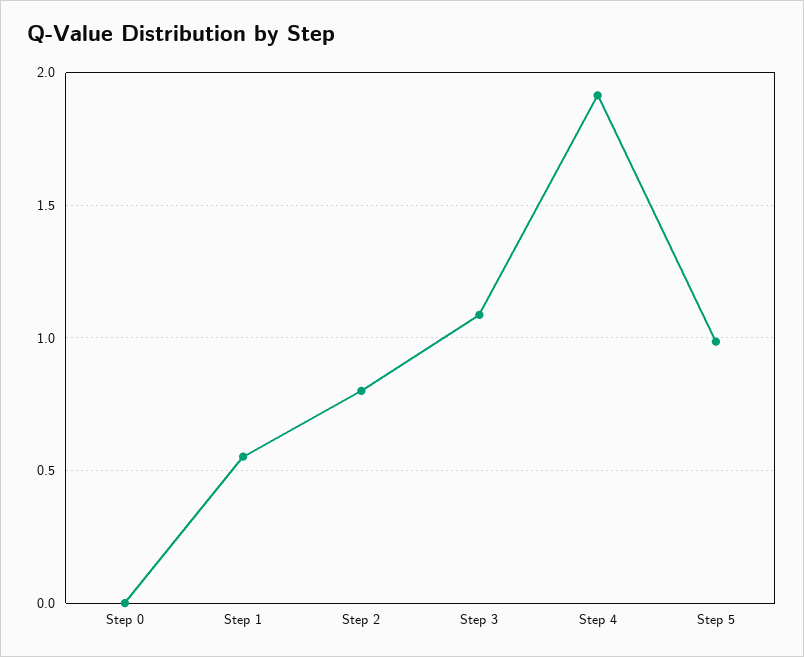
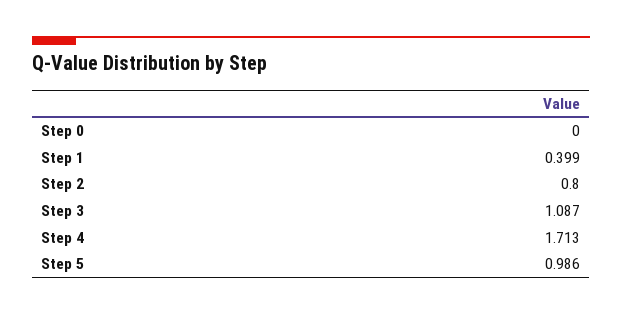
Step 1: 0.55 -> 0.399
Step 4: 1.9 -> 1.713

